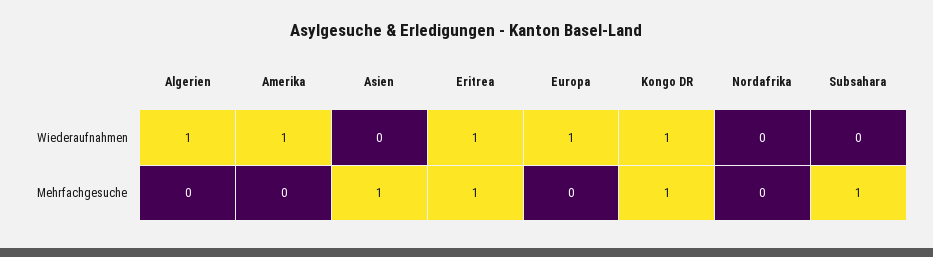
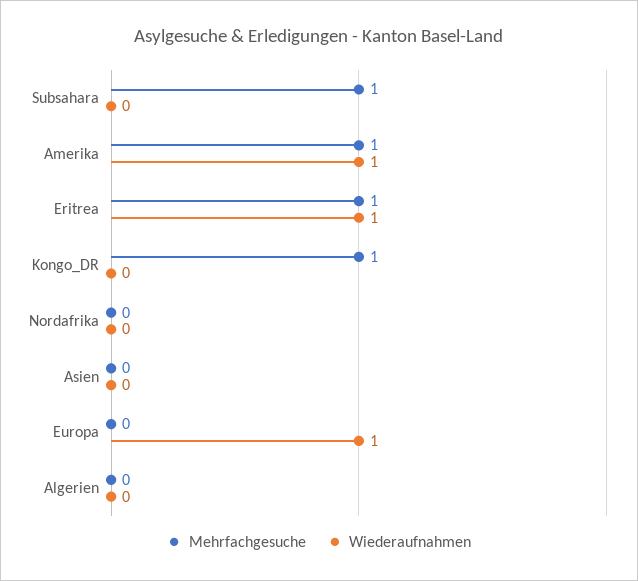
Wiederaufnahmen, Algerien: 1 -> 0
Wiederaufnahmen, Kongo DR: 1 -> 0
Mehrfachgesuche, Amerika: 0 -> 1
Mehrfachgesuche, Asien: 1 -> 0

